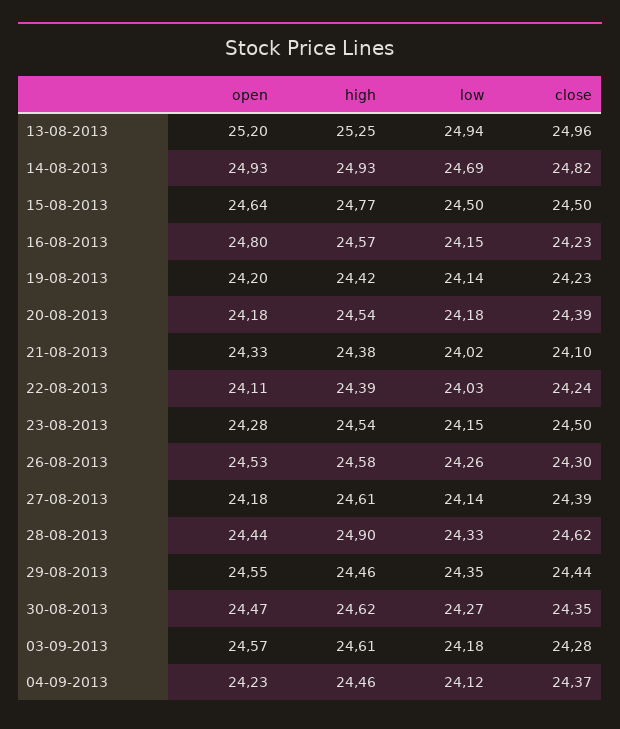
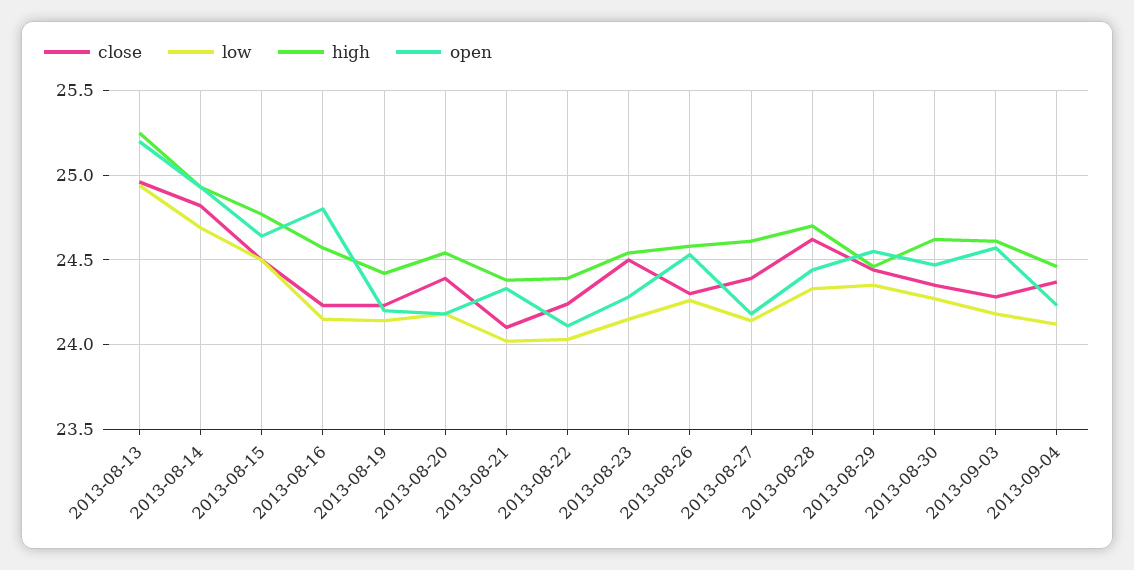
high, 28-08-2013: 24.9 -> 24.7

